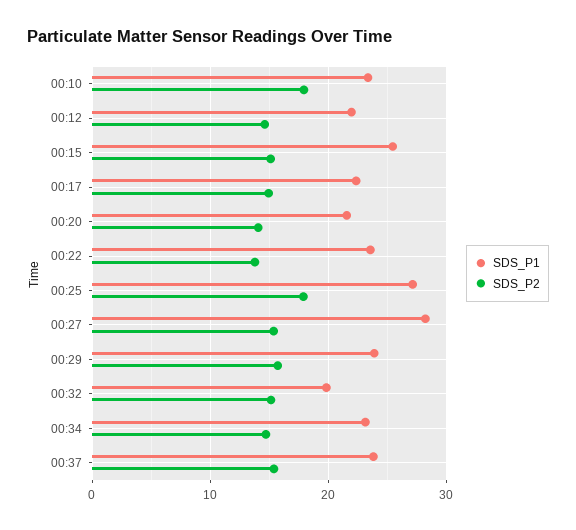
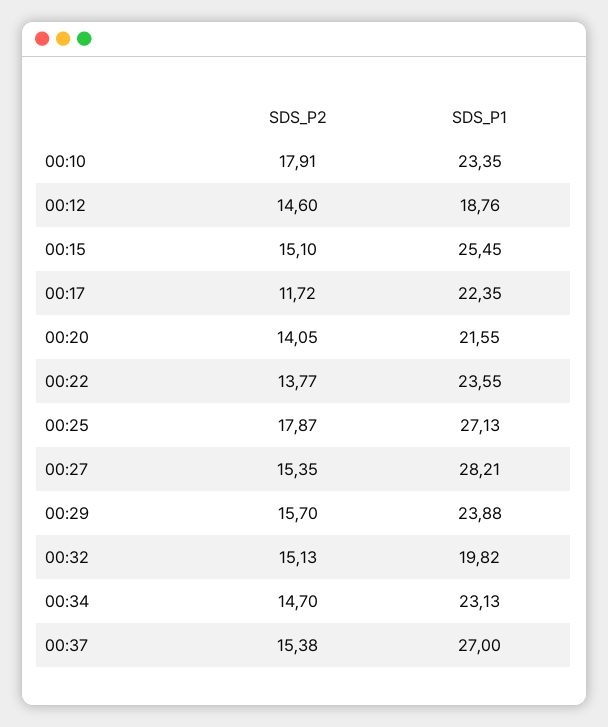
SDS_P1, 00:12: 22 -> 18.76
SDS_P2, 00:17: 15 -> 11.72
SDS_P1, 00:37: 24 -> 27

